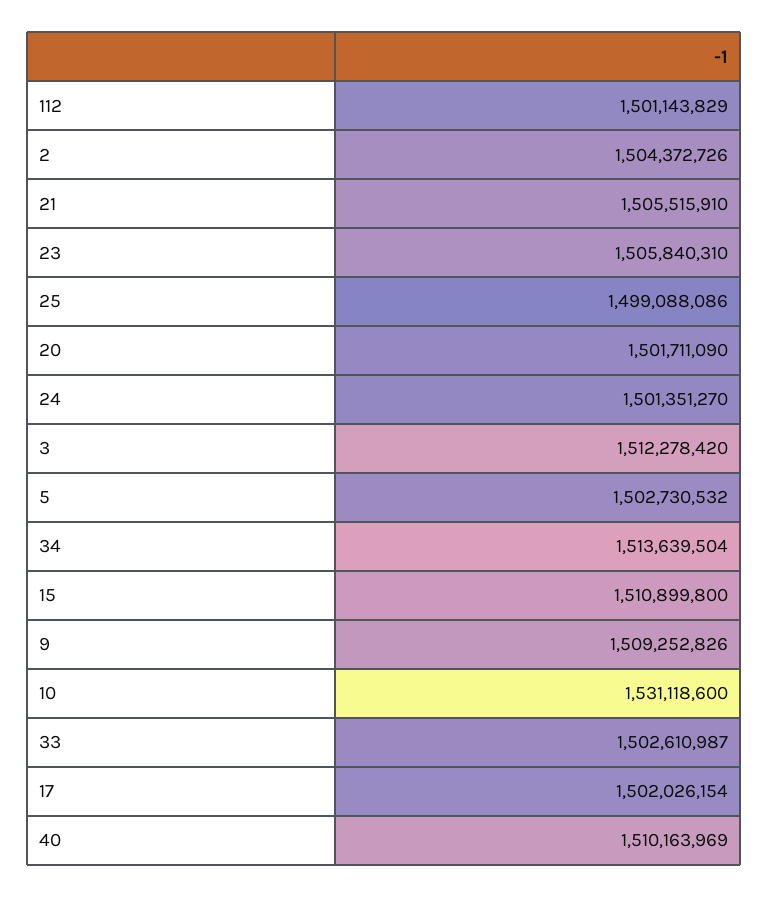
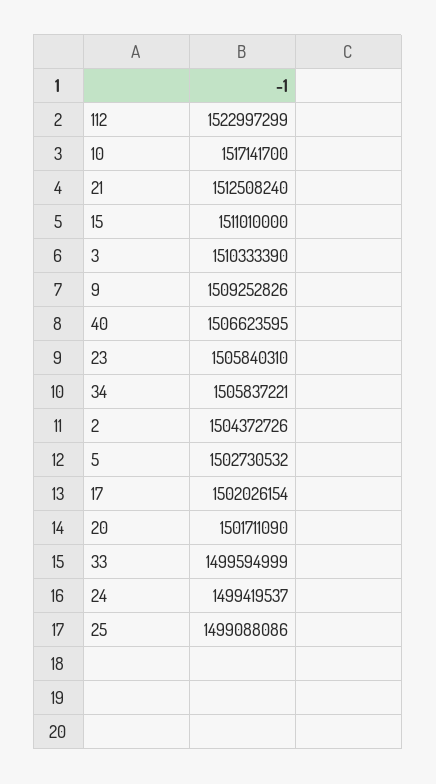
112: 1501143829 -> 1522997299
21: 1505515910 -> 1512508240
24: 1501351270 -> 1499419537
3: 1512278420 -> 1510333390
34: 1513639504 -> 1505837221
15: 1510899800 -> 1511010000
10: 1531118600 -> 1517141700
33: 1502610987 -> 1499594999
40: 1510163969 -> 1506623595

